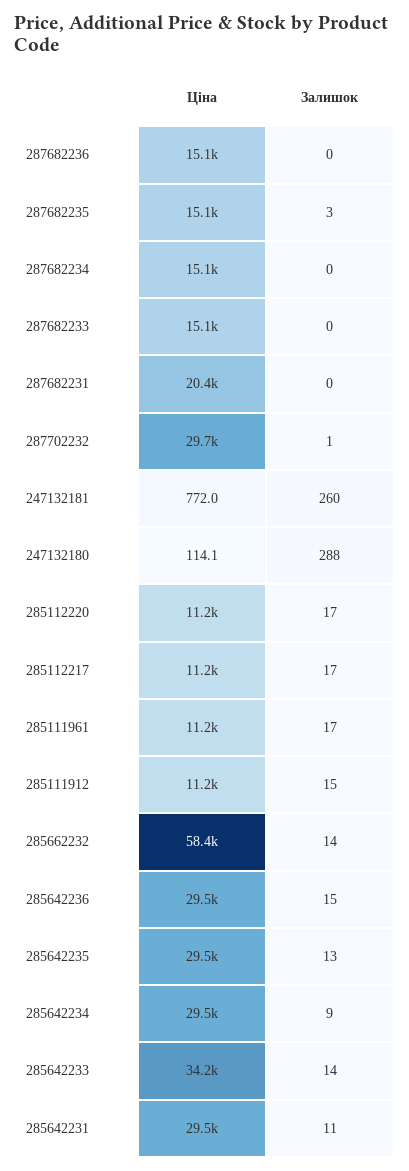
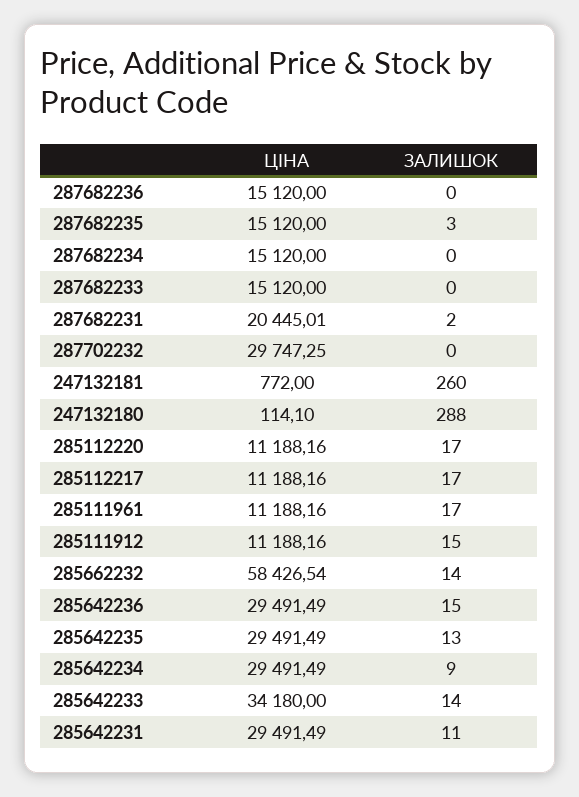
Залишок, 287682231: 0 -> 2
Залишок, 287702232: 1 -> 0

